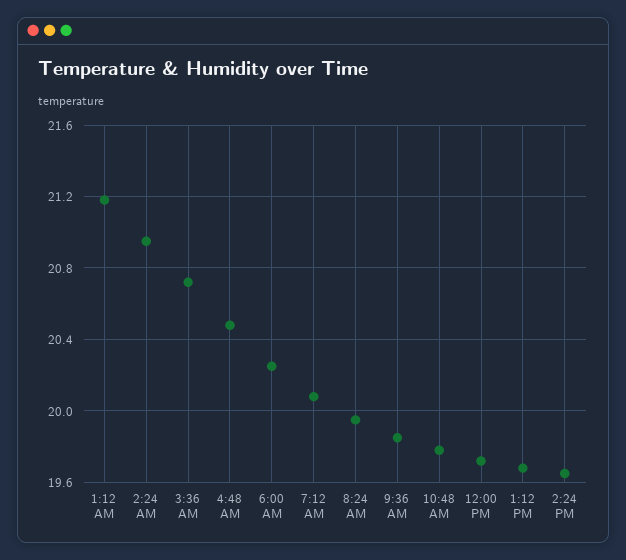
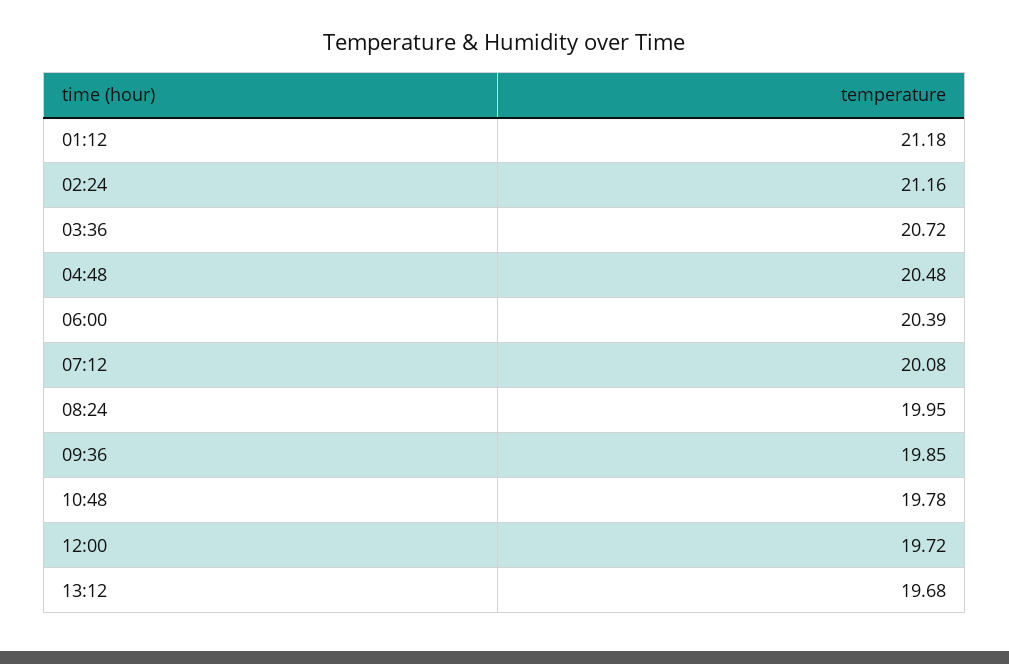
2:24 AM: 20.95 -> 21.16
6:00 AM: 20.25 -> 20.39
2:24 PM: 19.65 -> none

